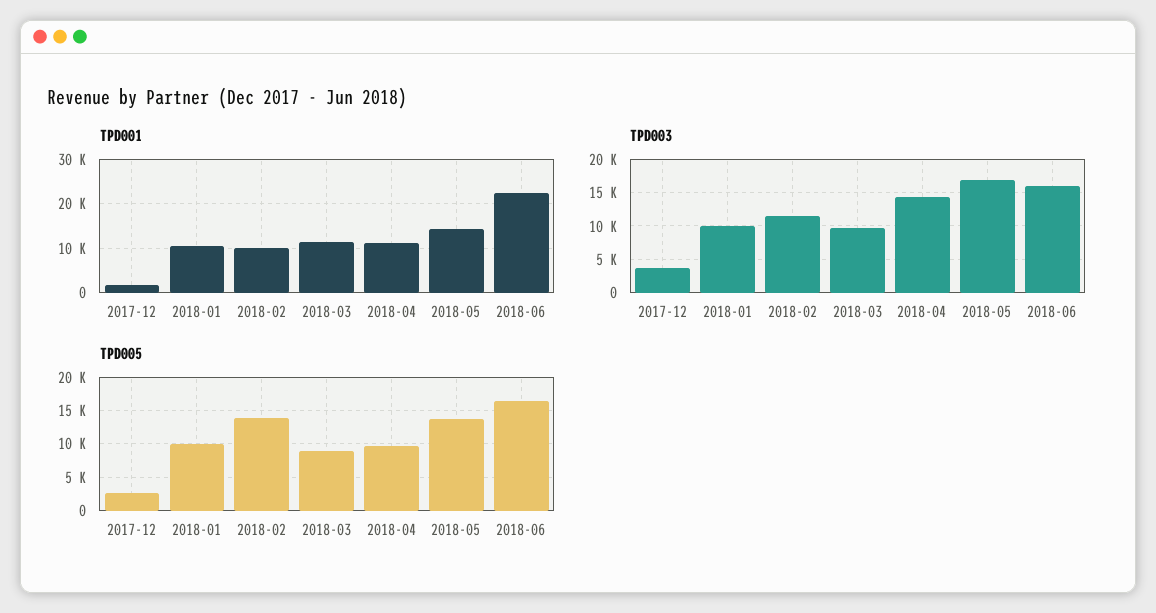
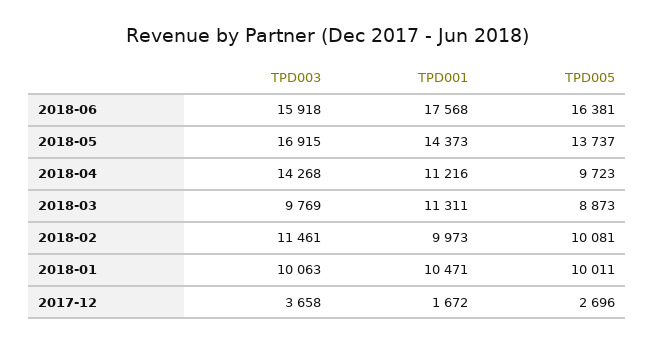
TPD001, 2018-06: 22000 -> 17568
TPD005, 2018-02: 14000 -> 10081

